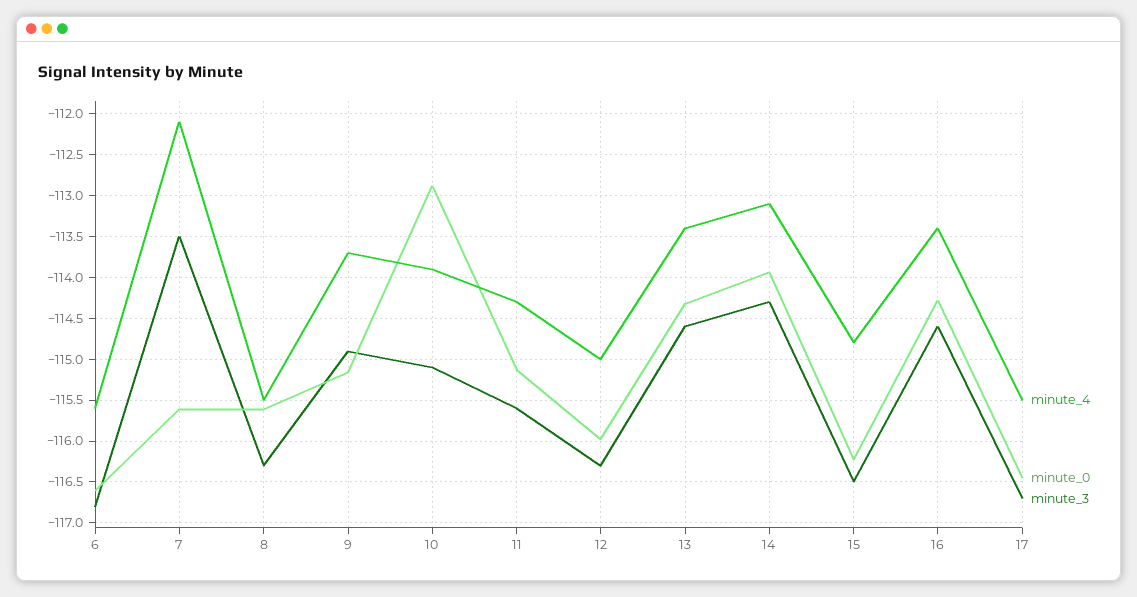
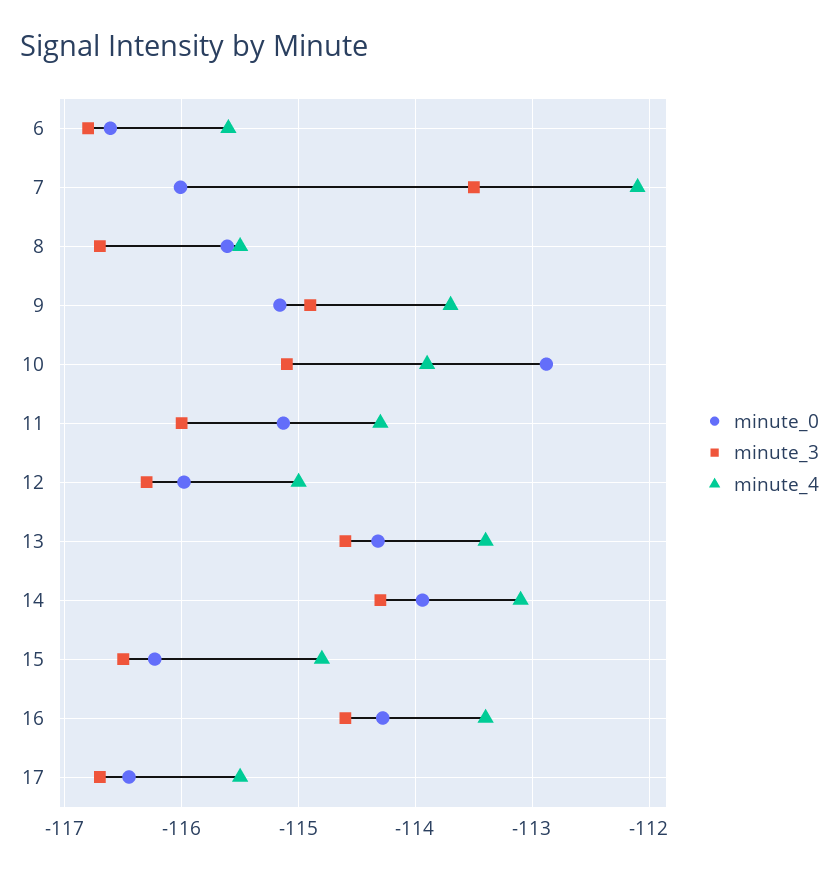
minute_0, 7: -115.6 -> -116
minute_3, 8: -116.3 -> -116.7
minute_3, 11: -115.6 -> -116

